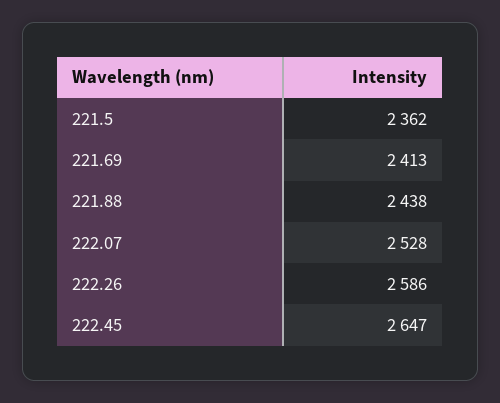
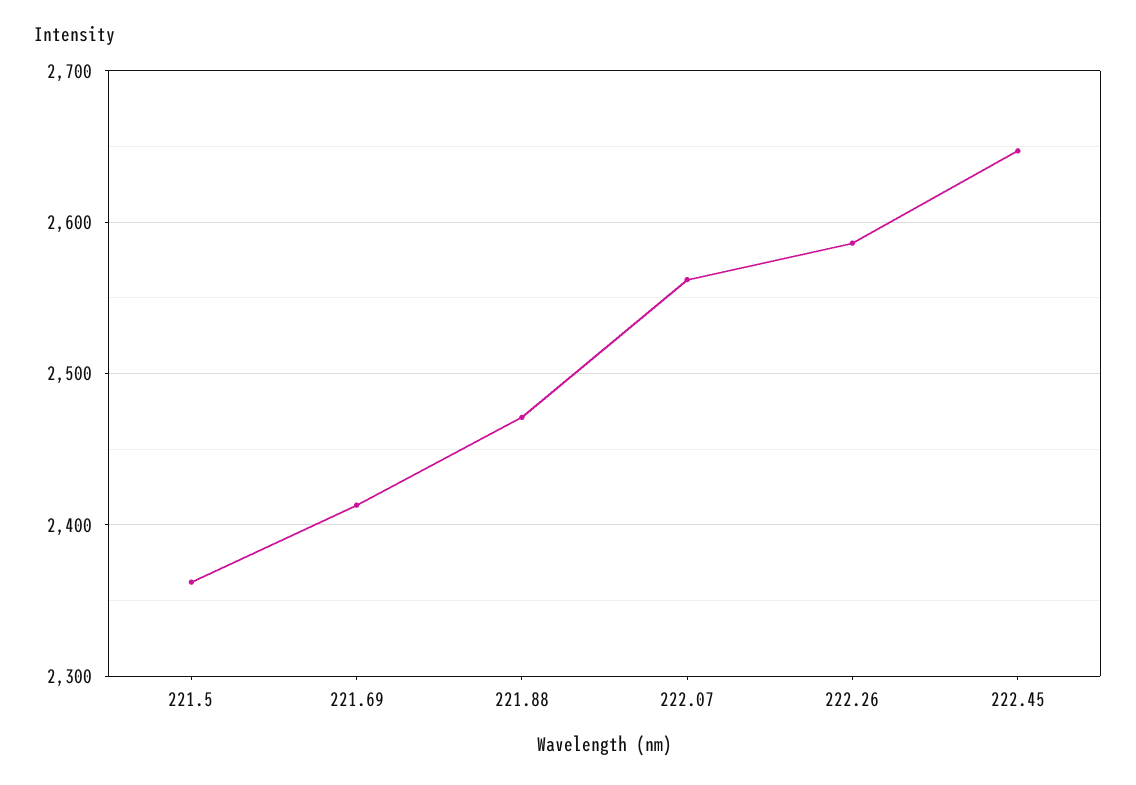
221.88: 2438 -> 2470
222.07: 2528 -> 2560

